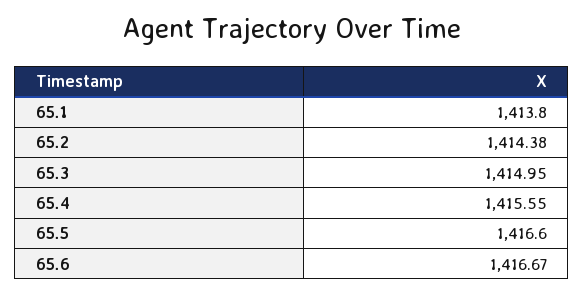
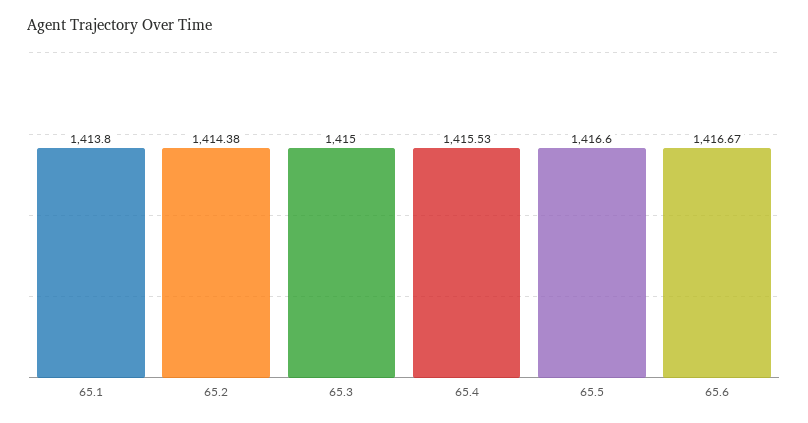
65.3: 1414.95 -> 1415
65.4: 1415.55 -> 1415.53

